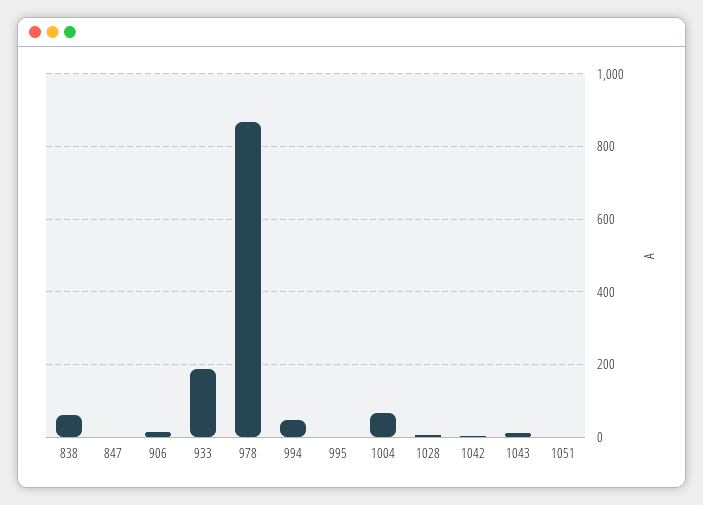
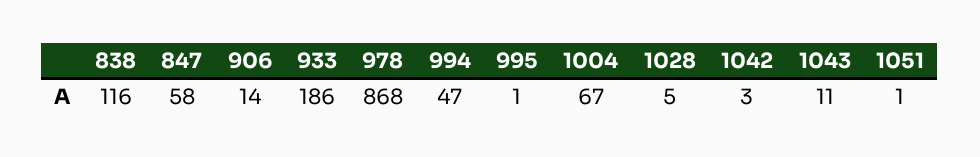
838: 60 -> 116
847: 0 -> 58

